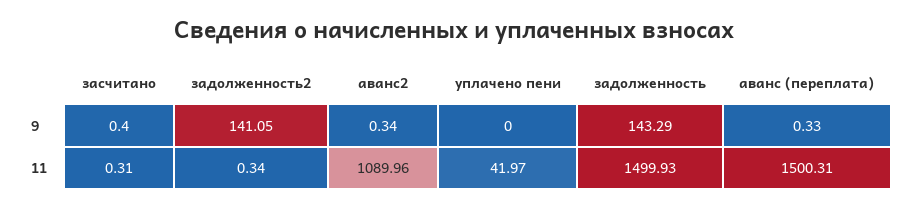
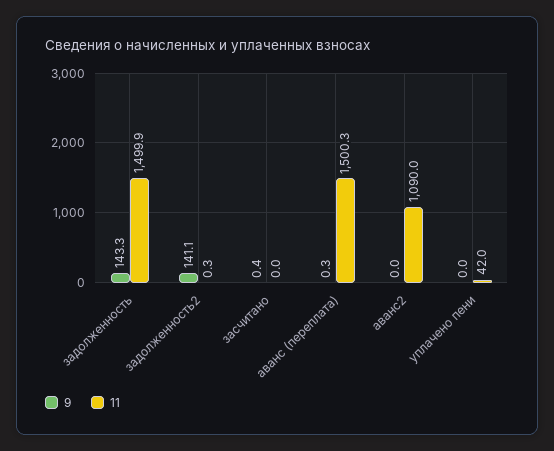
9, аванс2: 0.34 -> 0
11, засчитано: 0.31 -> 0

